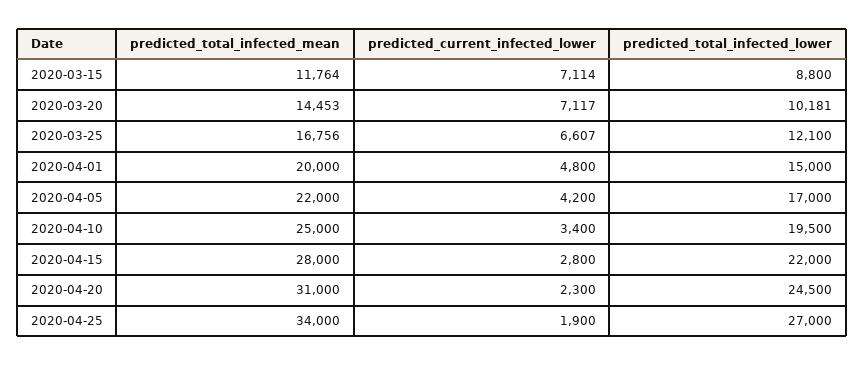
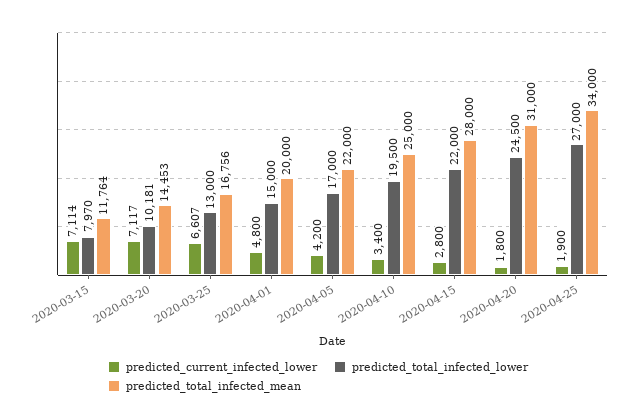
predicted_total_infected_lower, 2020-03-15: 8800 -> 7970
predicted_total_infected_lower, 2020-03-25: 12100 -> 13000
predicted_current_infected_lower, 2020-04-20: 2300 -> 1800

